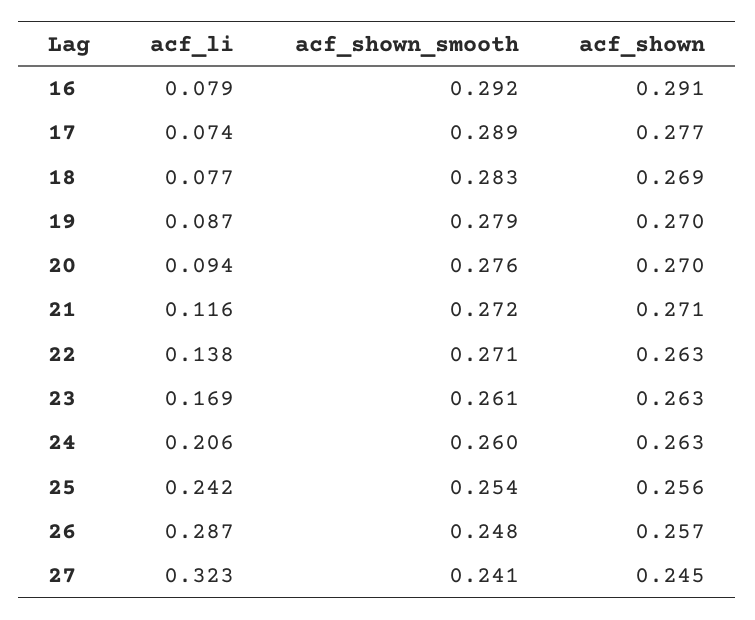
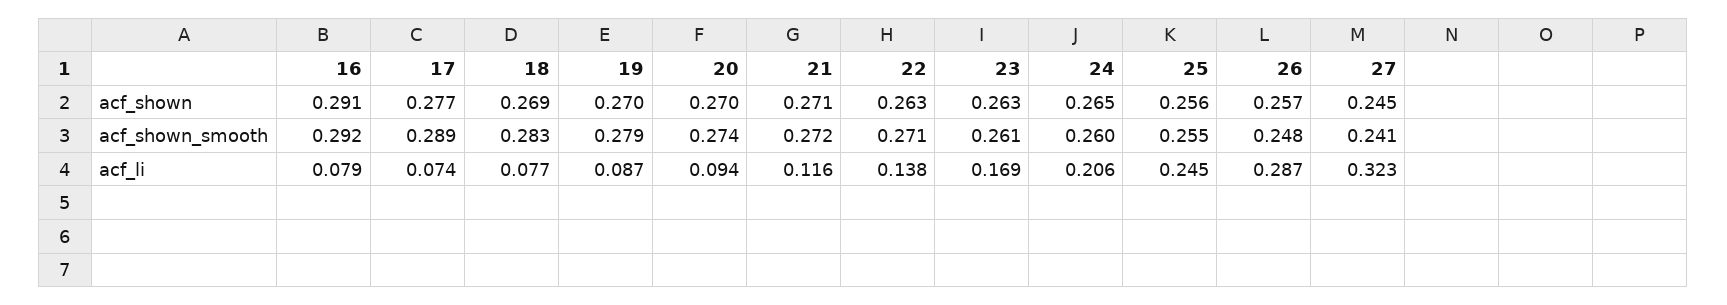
acf_shown_smooth, 20: 0.276 -> 0.274
acf_shown, 24: 0.263 -> 0.265
acf_li, 25: 0.242 -> 0.245
acf_shown_smooth, 25: 0.254 -> 0.255

